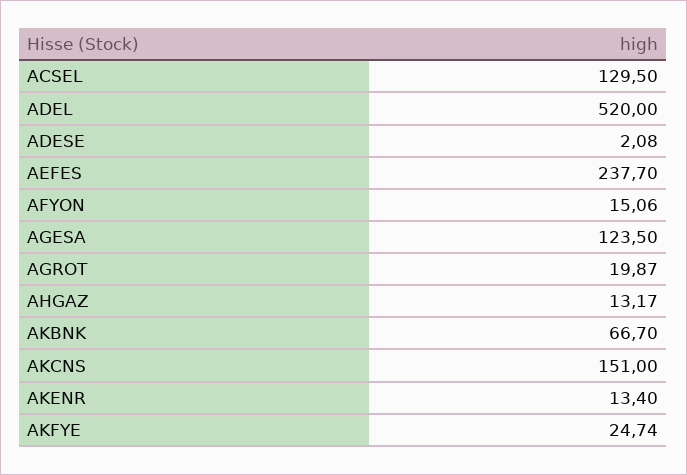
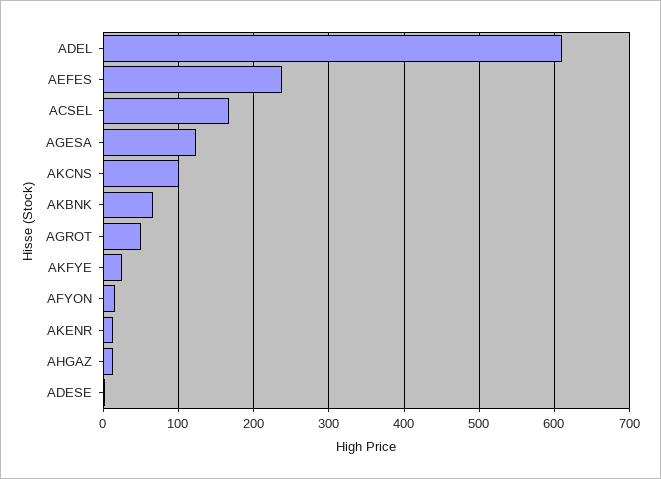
ACSEL: 129.5 -> 170
ADEL: 520 -> 610
AGROT: 19.87 -> 50
AKCNS: 151 -> 100

